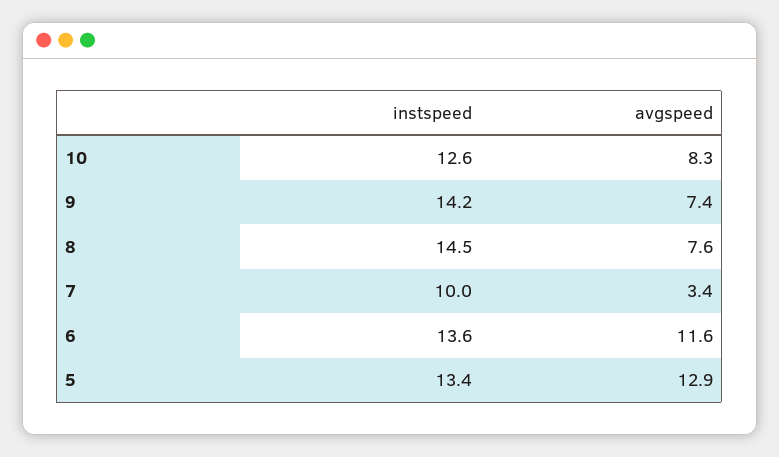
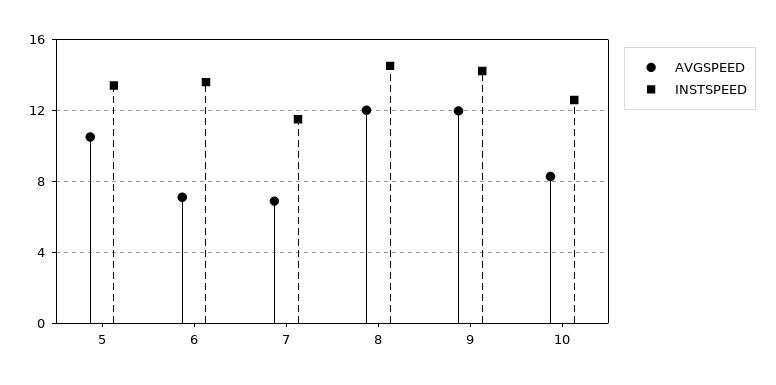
avgspeed, 9: 7.4 -> 12
avgspeed, 8: 7.6 -> 12
instspeed, 7: 10 -> 11.5
avgspeed, 7: 3.4 -> 7
avgspeed, 6: 11.6 -> 7
avgspeed, 5: 12.9 -> 10.5

